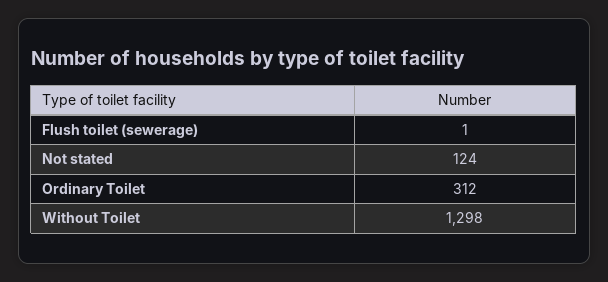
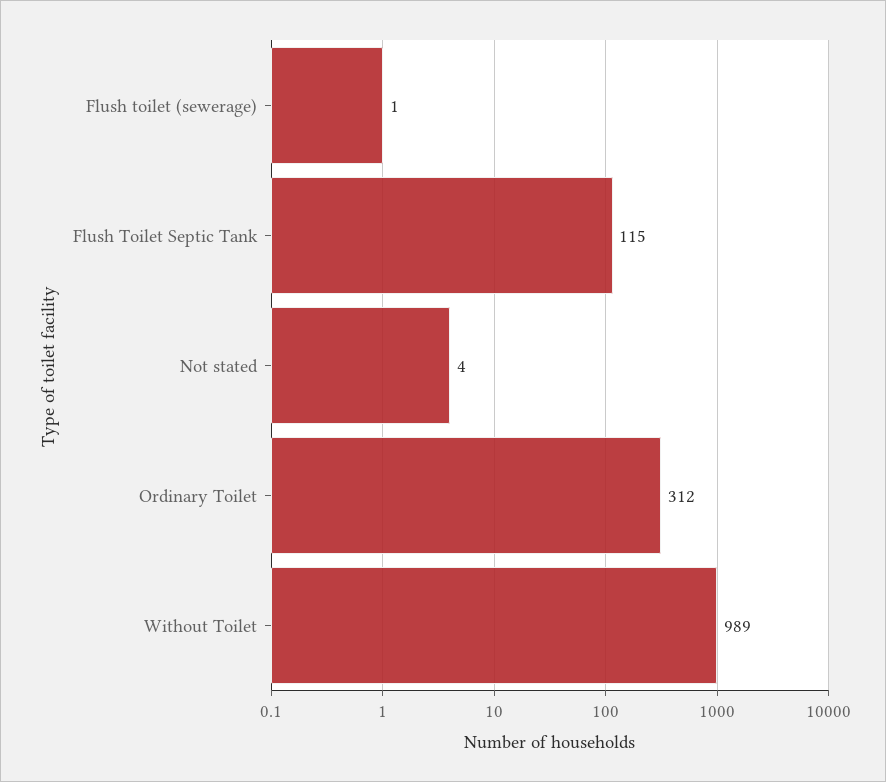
Not stated: 124 -> 4
Without Toilet: 1298 -> 989
Flush Toilet Septic Tank: none -> 115

